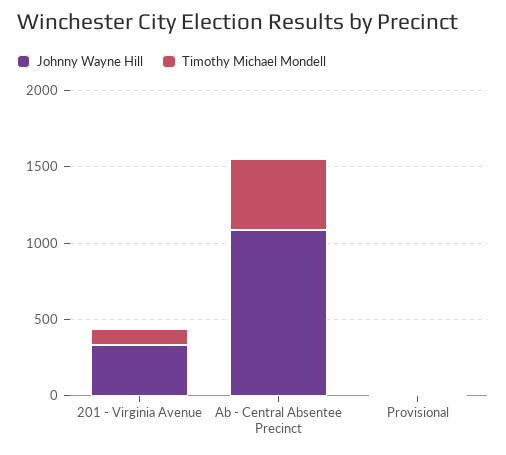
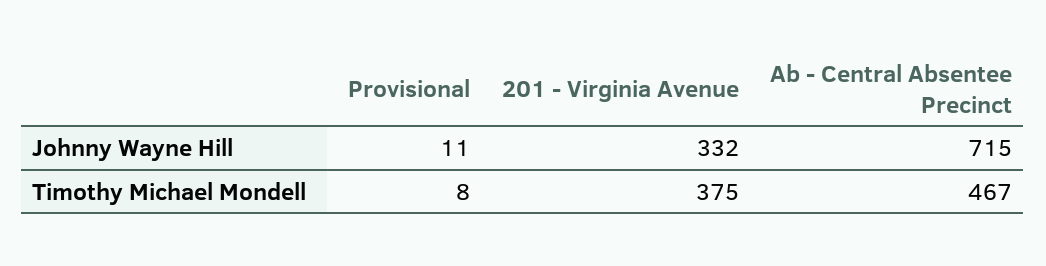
Timothy Michael Mondell, 201 - Virginia Avenue: 100 -> 375
Johnny Wayne Hill, Ab - Central Absentee Precinct: 1100 -> 715

